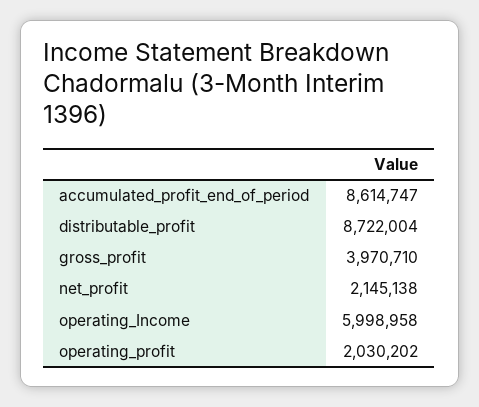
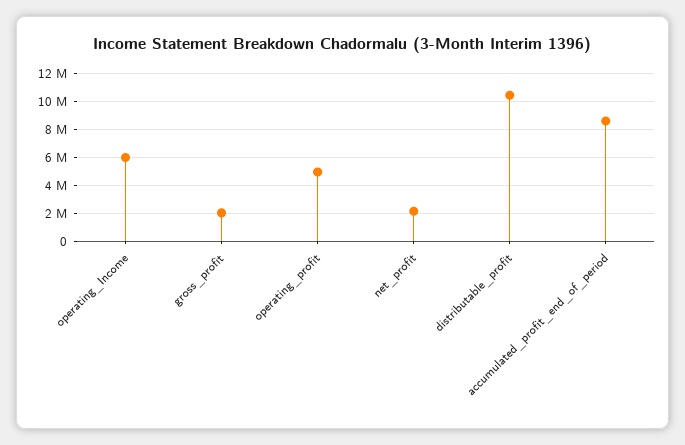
distributable_profit: 8722004 -> 10500000
gross_profit: 3970710 -> 2000000
operating_profit: 2030202 -> 5000000

